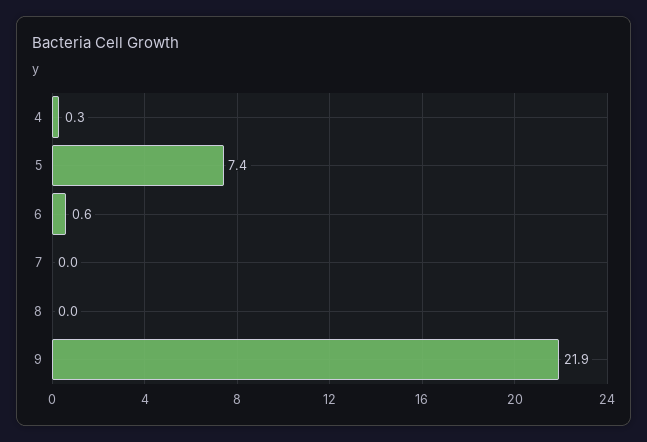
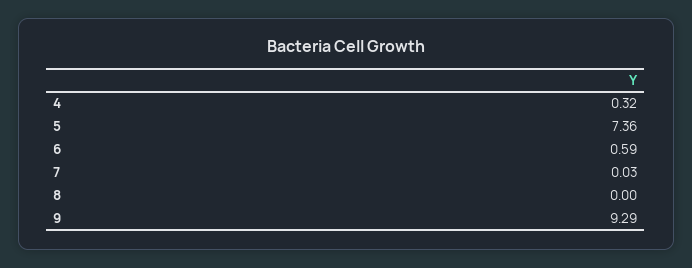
9: 21.9 -> 9.29

